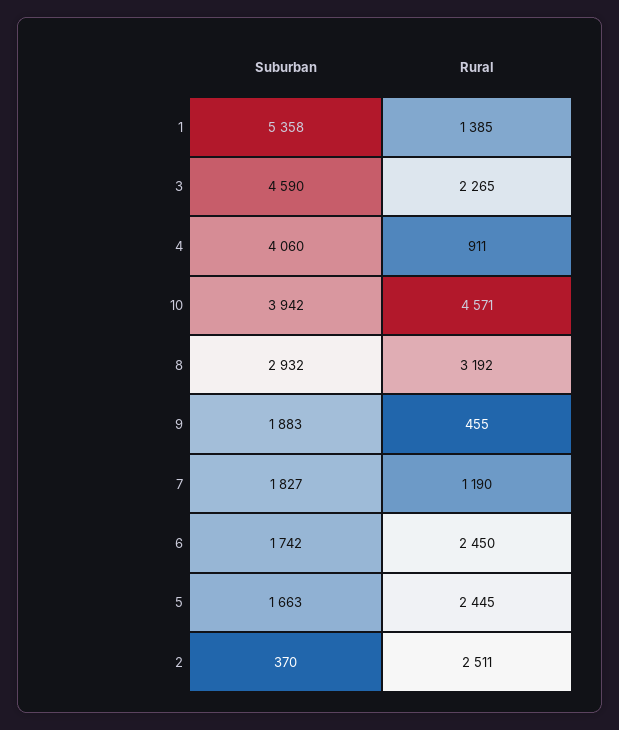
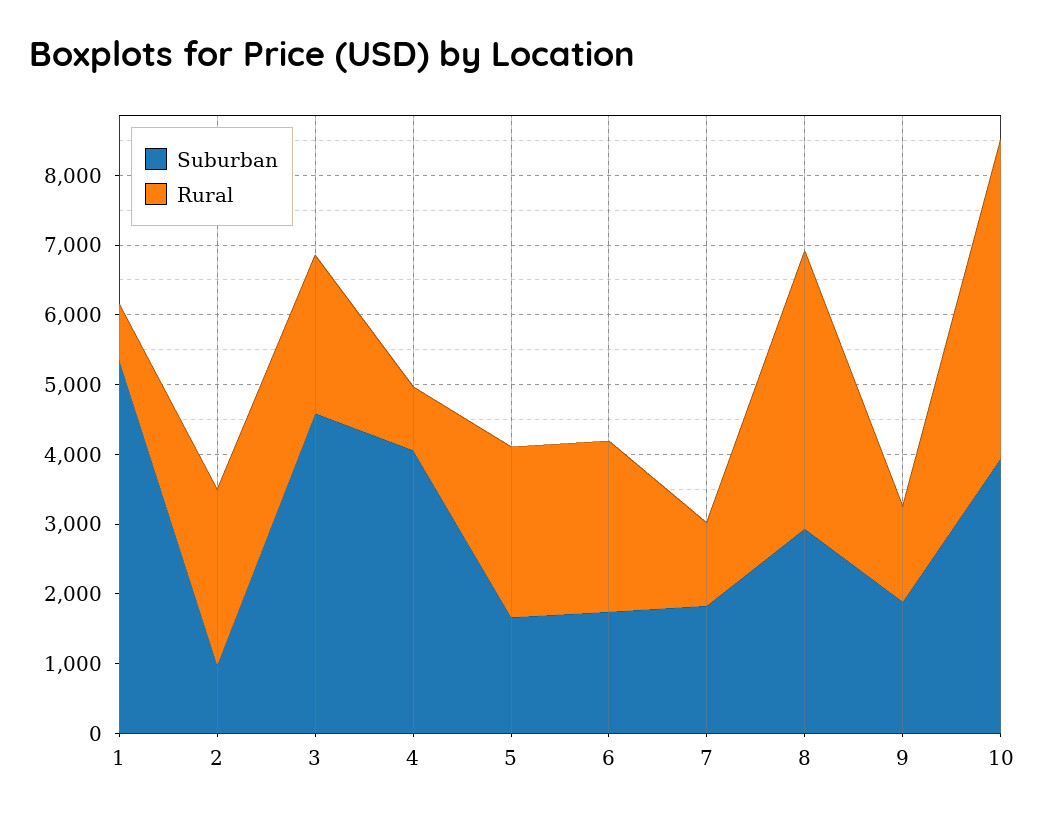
Rural, 1: 1385 -> 800
Rural, 8: 3192 -> 4000
Rural, 9: 455 -> 1400
Suburban, 2: 370 -> 1000

